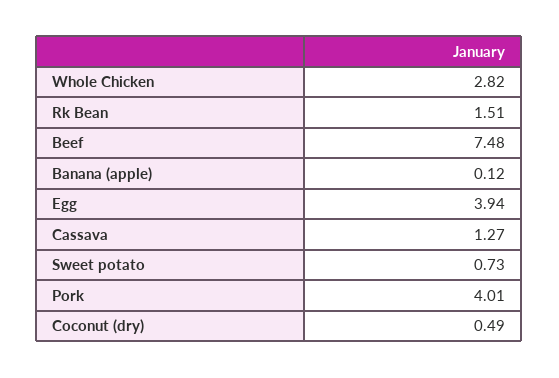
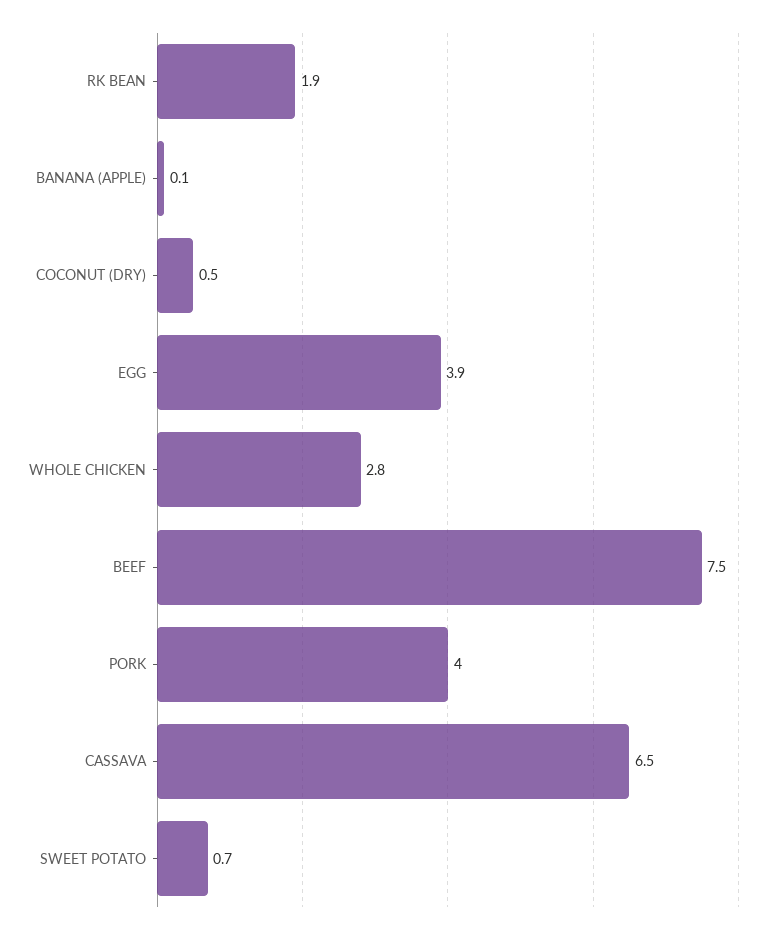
Rk Bean: 1.51 -> 1.9
Cassava: 1.27 -> 6.5

